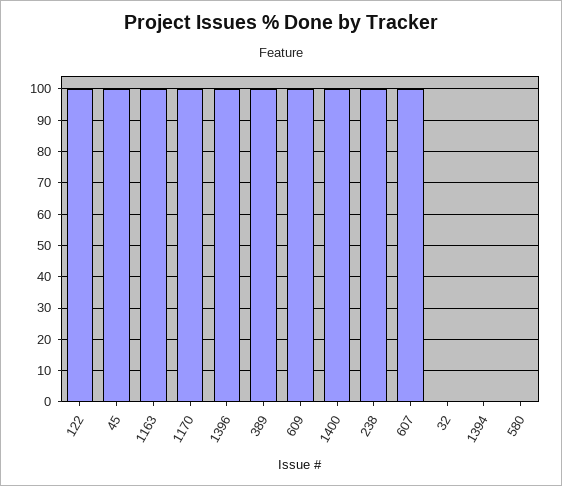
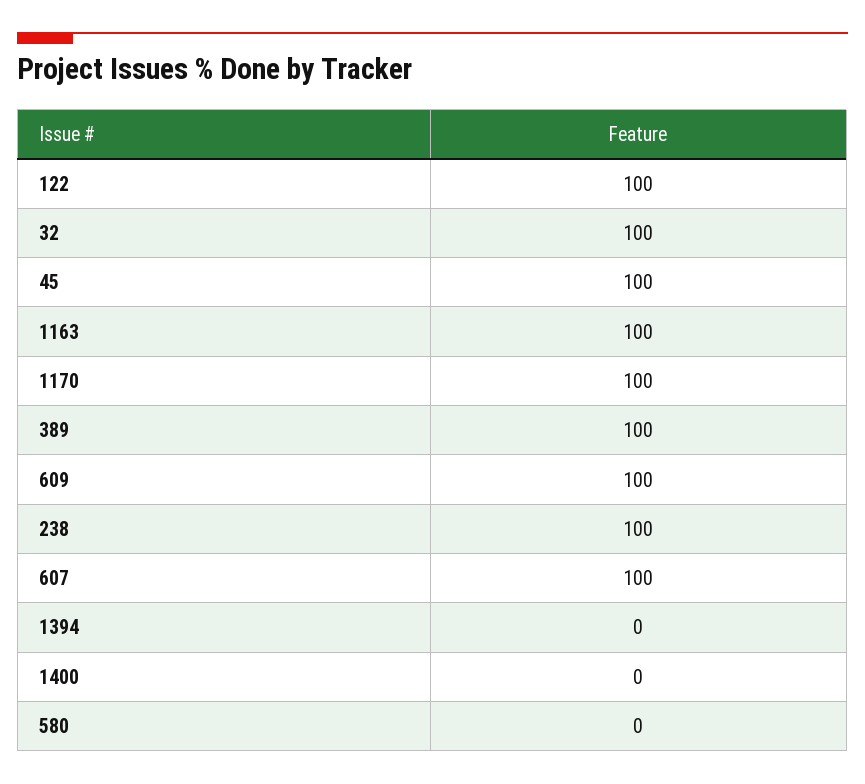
1396: 100 -> none
1400: 100 -> 0
32: 0 -> 100

